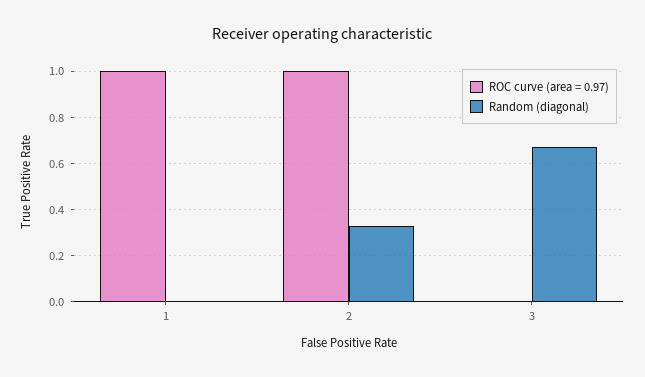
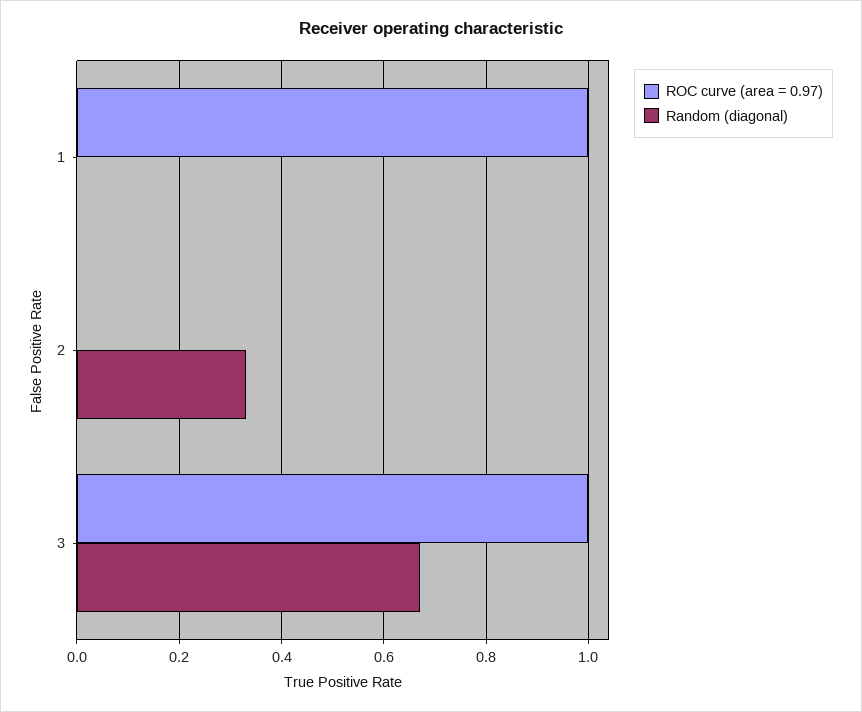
ROC curve (area = 0.97), 2: 1 -> 0
ROC curve (area = 0.97), 3: 0 -> 1

